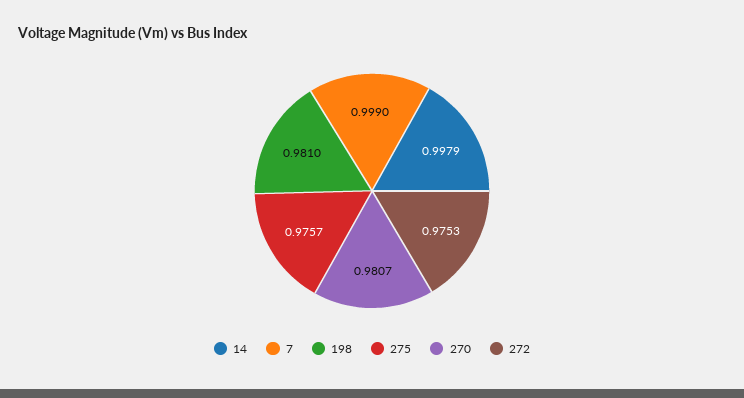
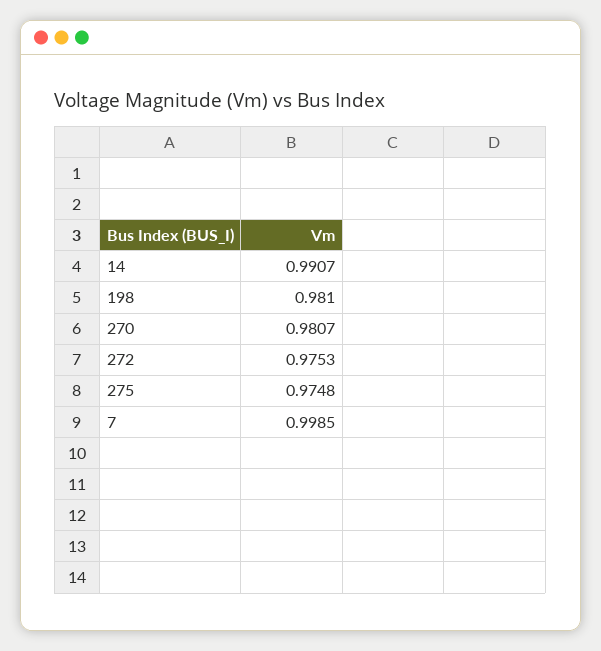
14: 0.9979 -> 0.9907
7: 0.999 -> 0.9985
275: 0.9757 -> 0.9748

